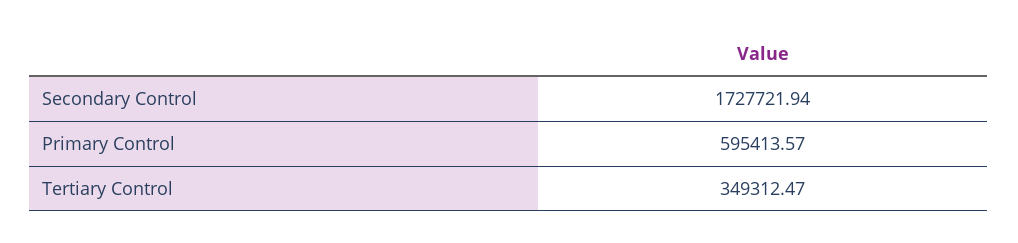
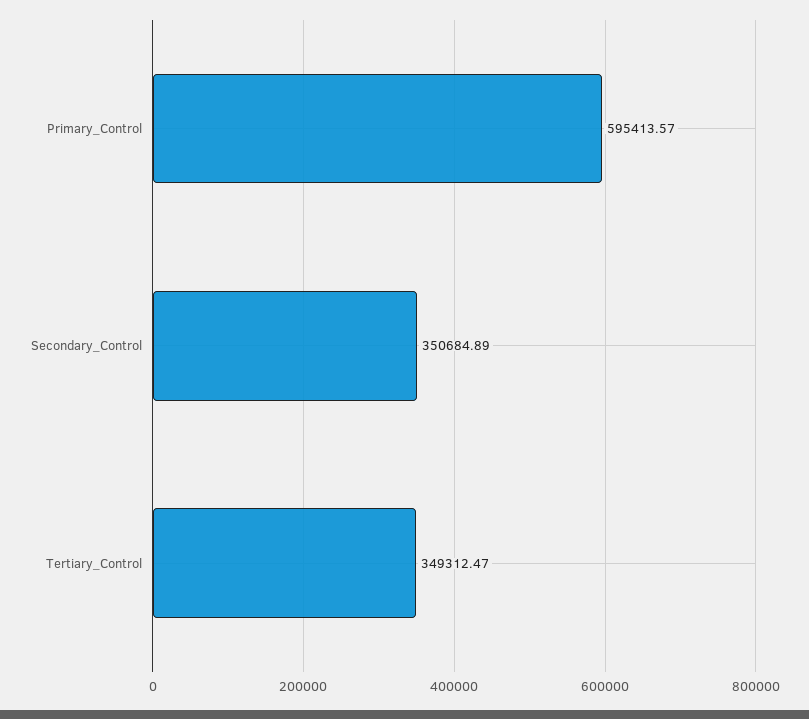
Secondary Control: 1727721.94 -> 350684.89

